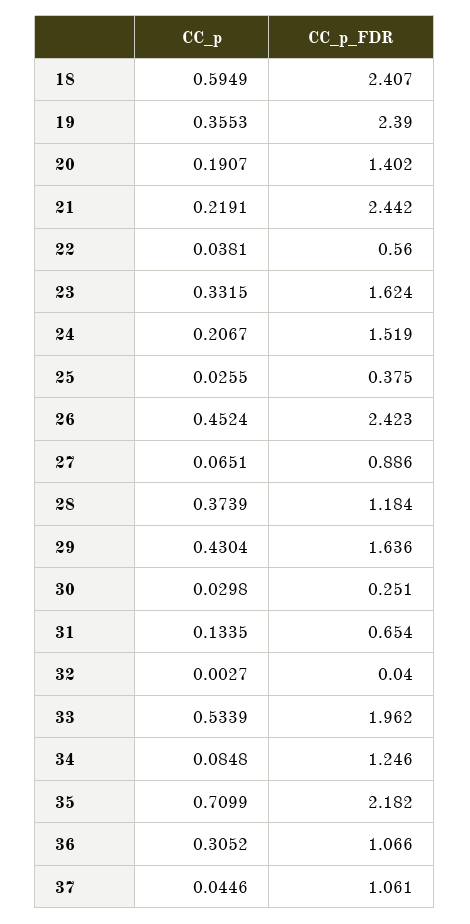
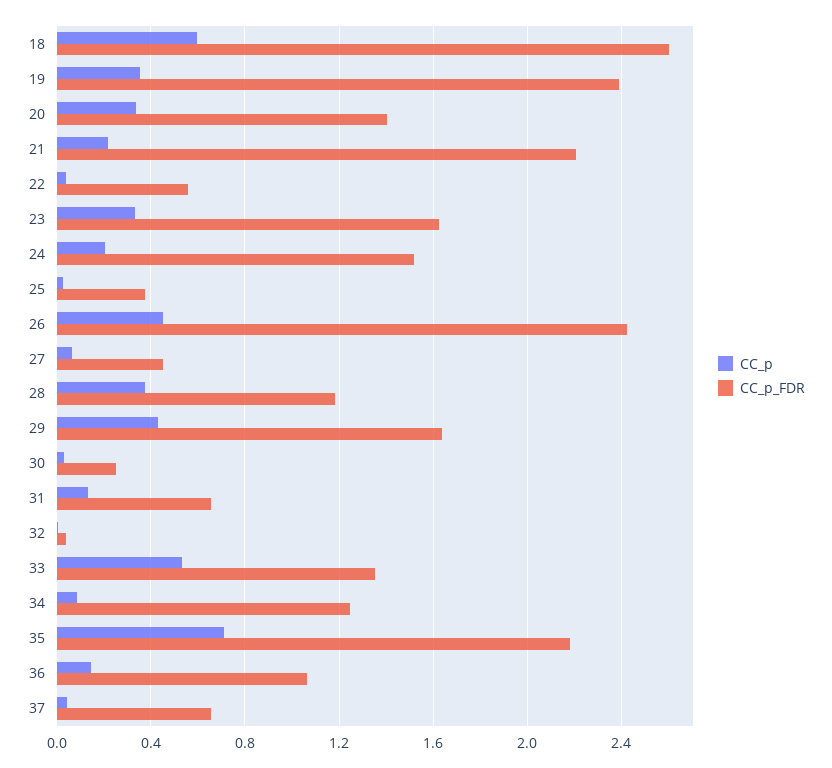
CC_p_FDR, 18: 2.407 -> 2.6
CC_p, 20: 0.1907 -> 0.35
CC_p_FDR, 21: 2.442 -> 2.2
CC_p_FDR, 27: 0.886 -> 0.45
CC_p_FDR, 33: 1.962 -> 1.35
CC_p, 36: 0.3052 -> 0.15
CC_p_FDR, 37: 1.061 -> 0.65

